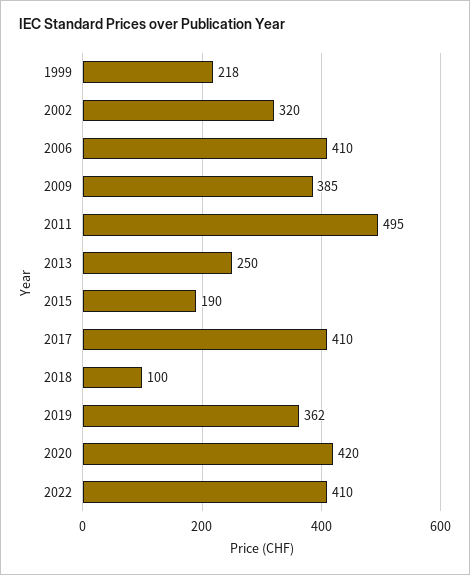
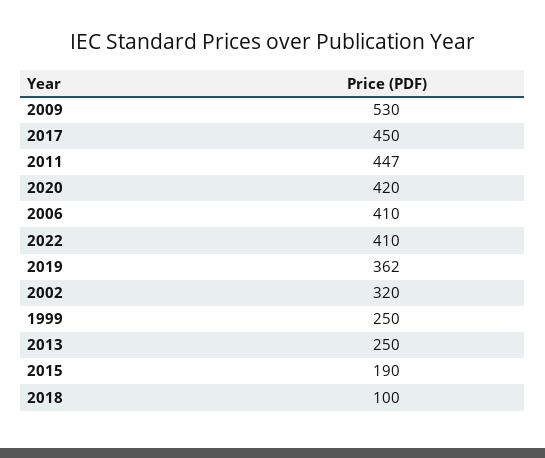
1999: 218 -> 250
2009: 385 -> 530
2011: 495 -> 447
2017: 410 -> 450

